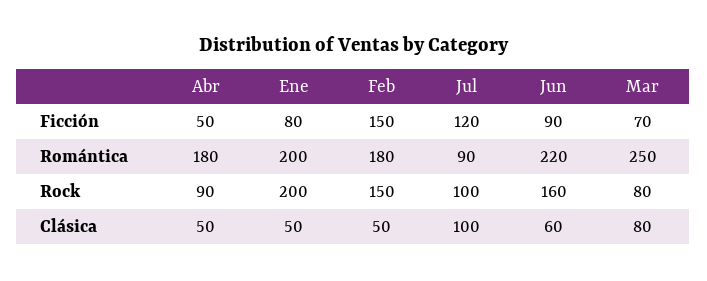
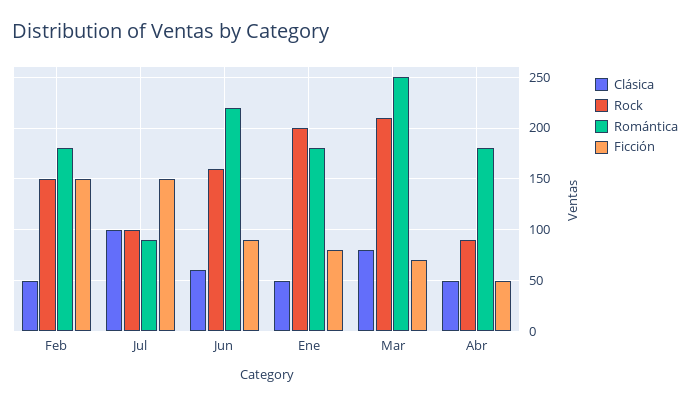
Ficción, Jul: 120 -> 150
Romántica, Ene: 200 -> 180
Rock, Mar: 80 -> 210

